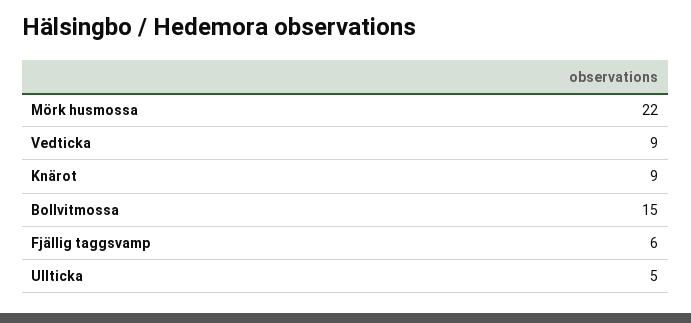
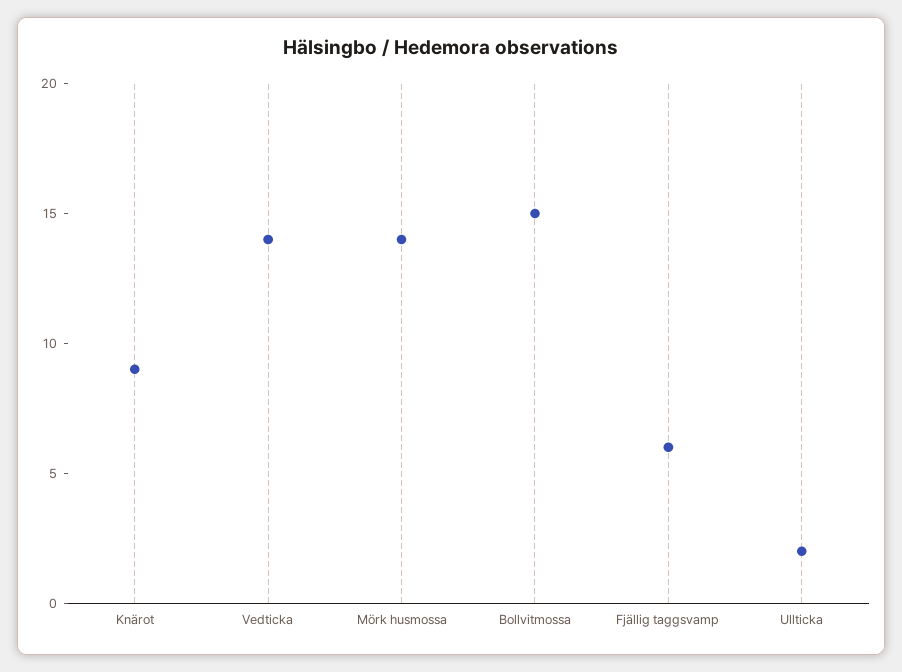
Mörk husmossa: 22 -> 14
Vedticka: 9 -> 14
Ullticka: 5 -> 2

